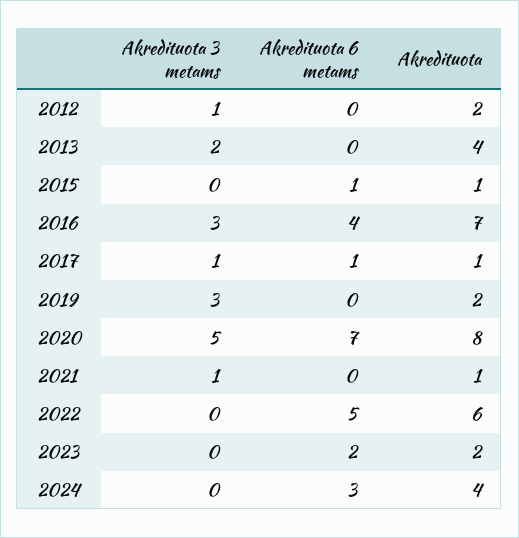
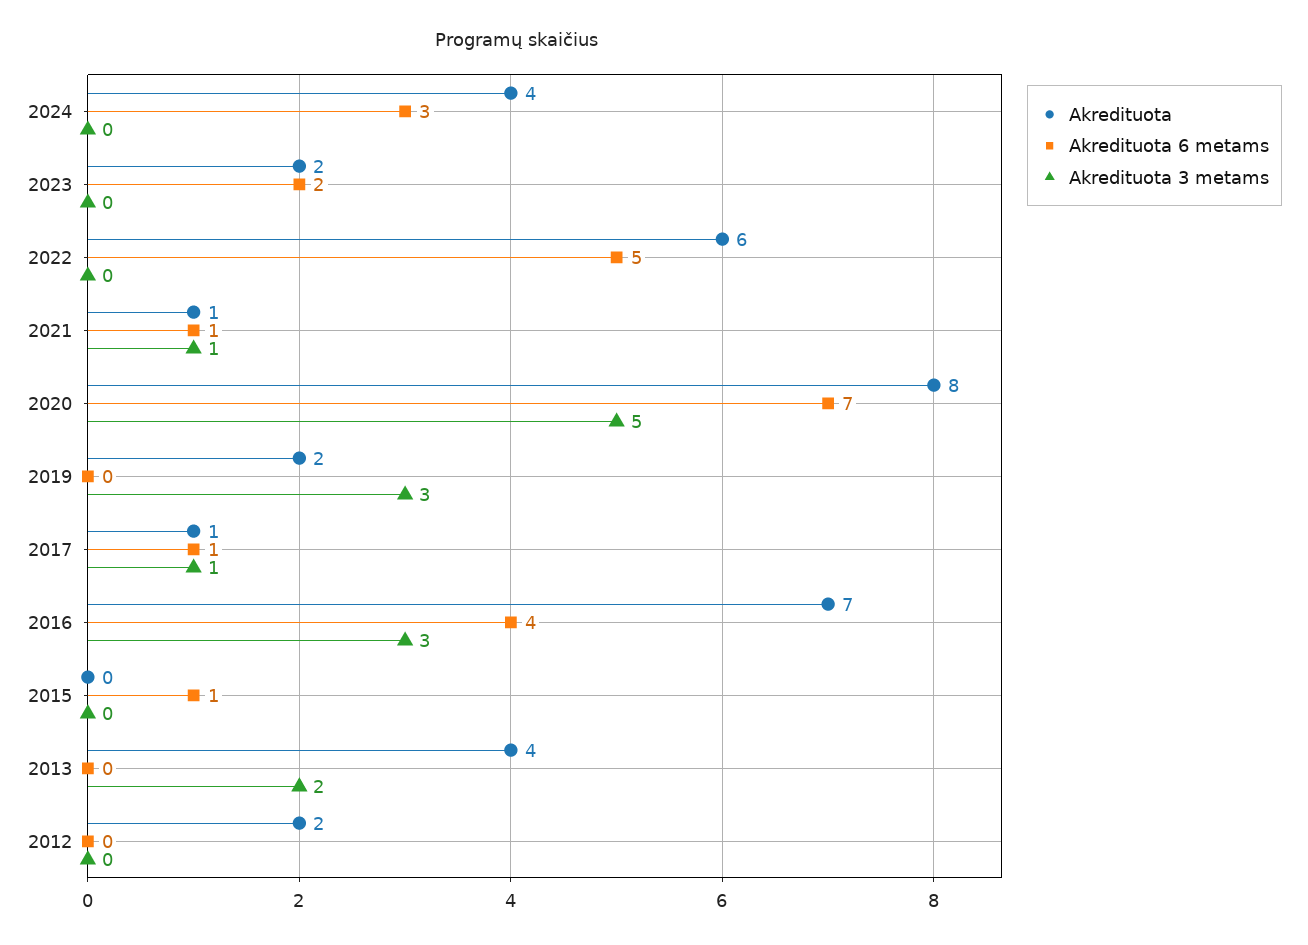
Akredituota 3 metams, 2012: 1 -> 0
Akredituota, 2015: 1 -> 0
Akredituota 6 metams, 2021: 0 -> 1

